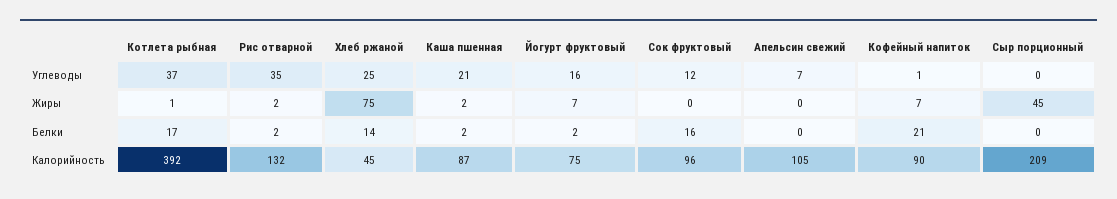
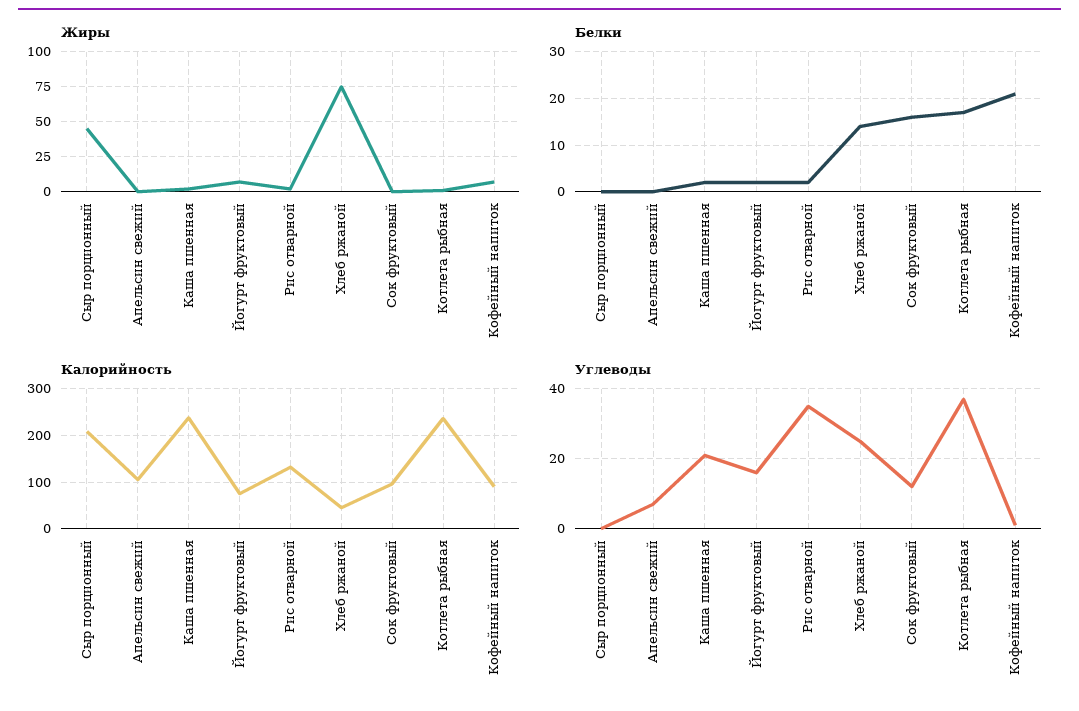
Калорийность, Котлета рыбная: 392 -> 240
Калорийность, Каша пшенная: 87 -> 240

